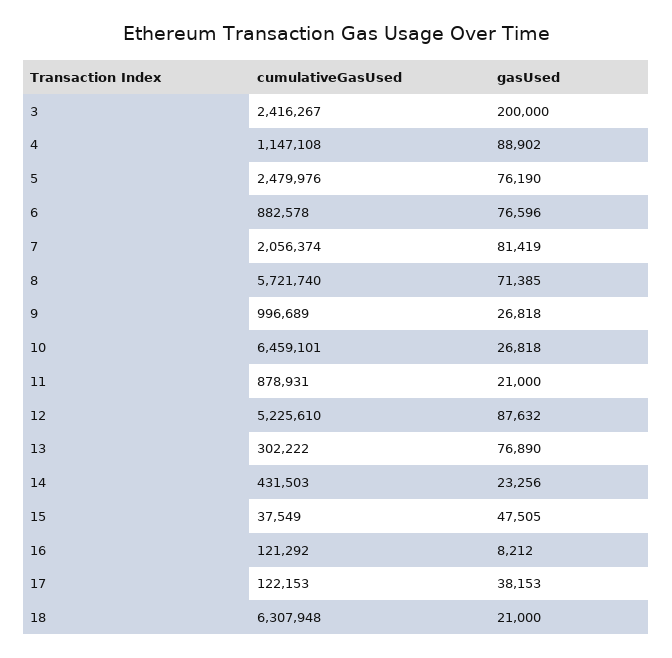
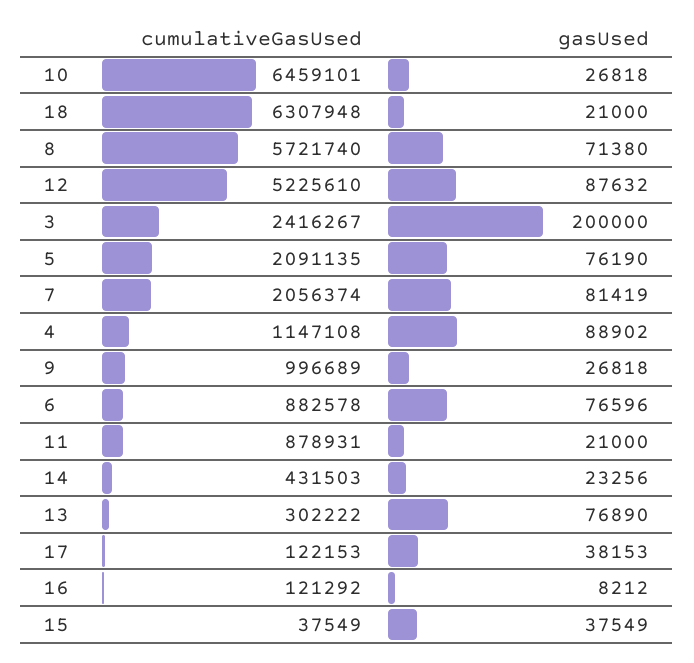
cumulativeGasUsed, 5: 2479976 -> 2091135
gasUsed, 8: 71385 -> 71380
gasUsed, 15: 47505 -> 37549

